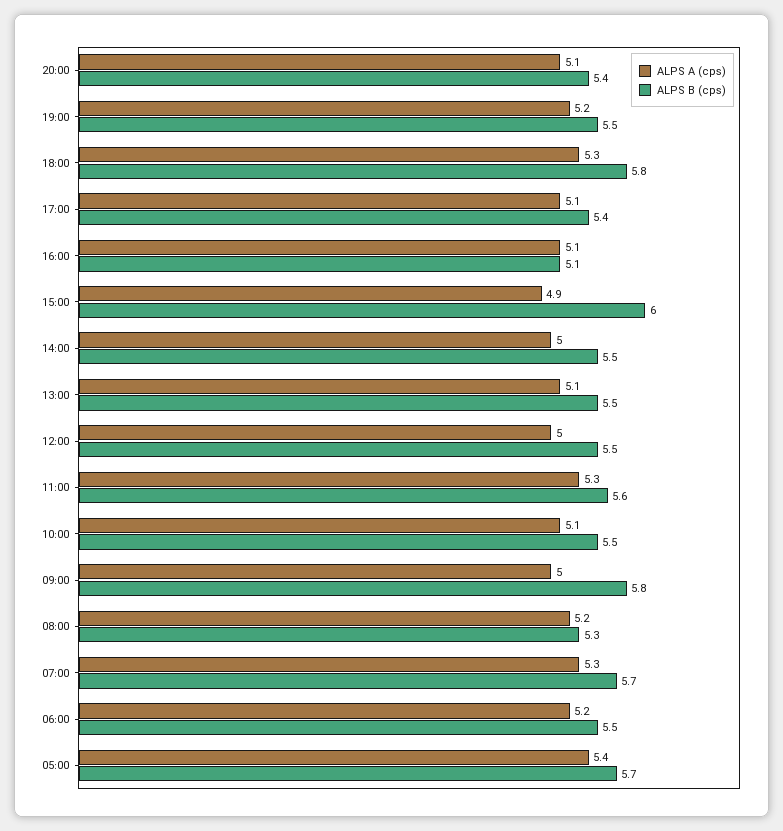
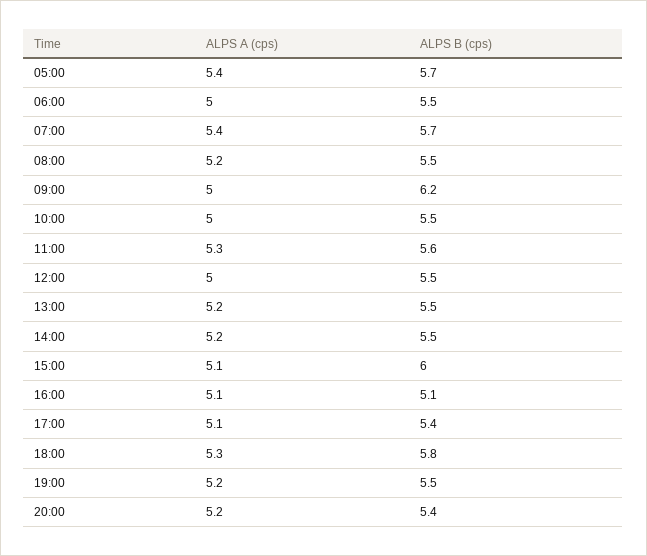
ALPS A (cps), 20:00: 5.1 -> 5.2
ALPS A (cps), 15:00: 4.9 -> 5.1
ALPS A (cps), 14:00: 5 -> 5.2
ALPS A (cps), 13:00: 5.1 -> 5.2
ALPS A (cps), 10:00: 5.1 -> 5
ALPS B (cps), 09:00: 5.8 -> 6.2
ALPS B (cps), 08:00: 5.3 -> 5.5
ALPS A (cps), 07:00: 5.3 -> 5.4
ALPS A (cps), 06:00: 5.2 -> 5

